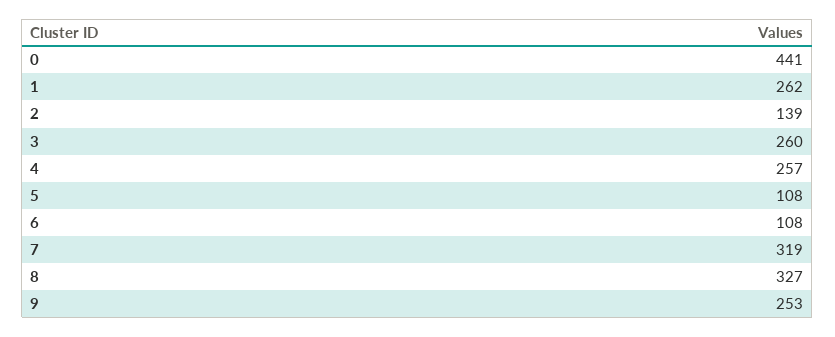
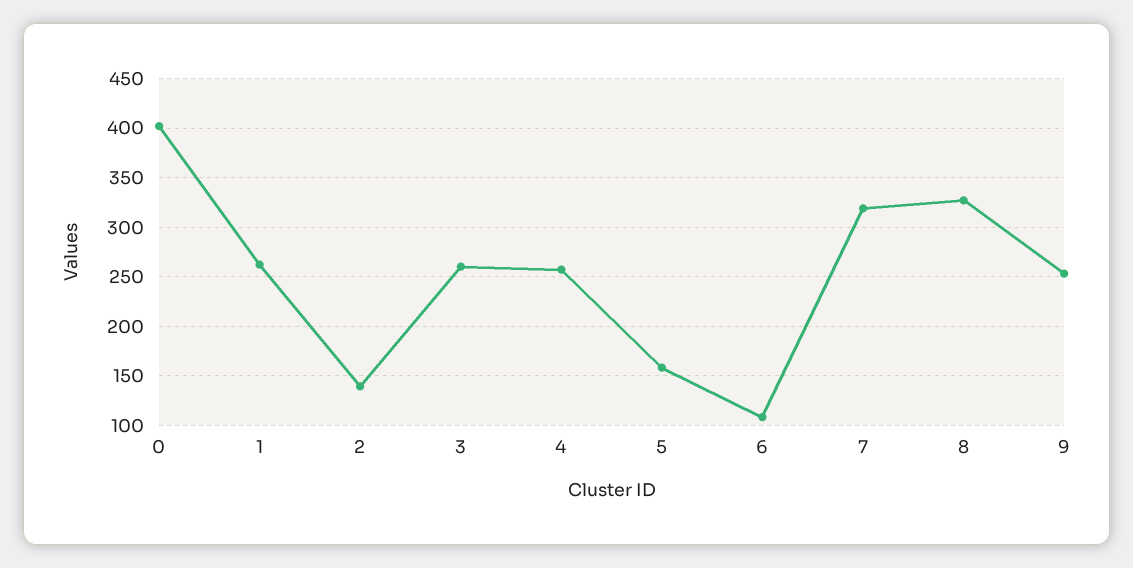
0: 441 -> 400
5: 108 -> 160

